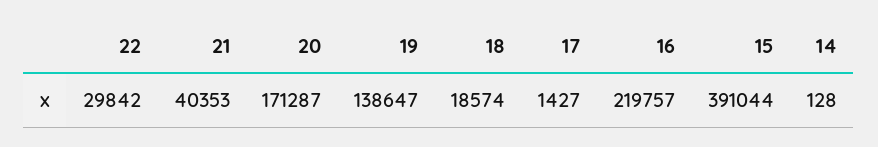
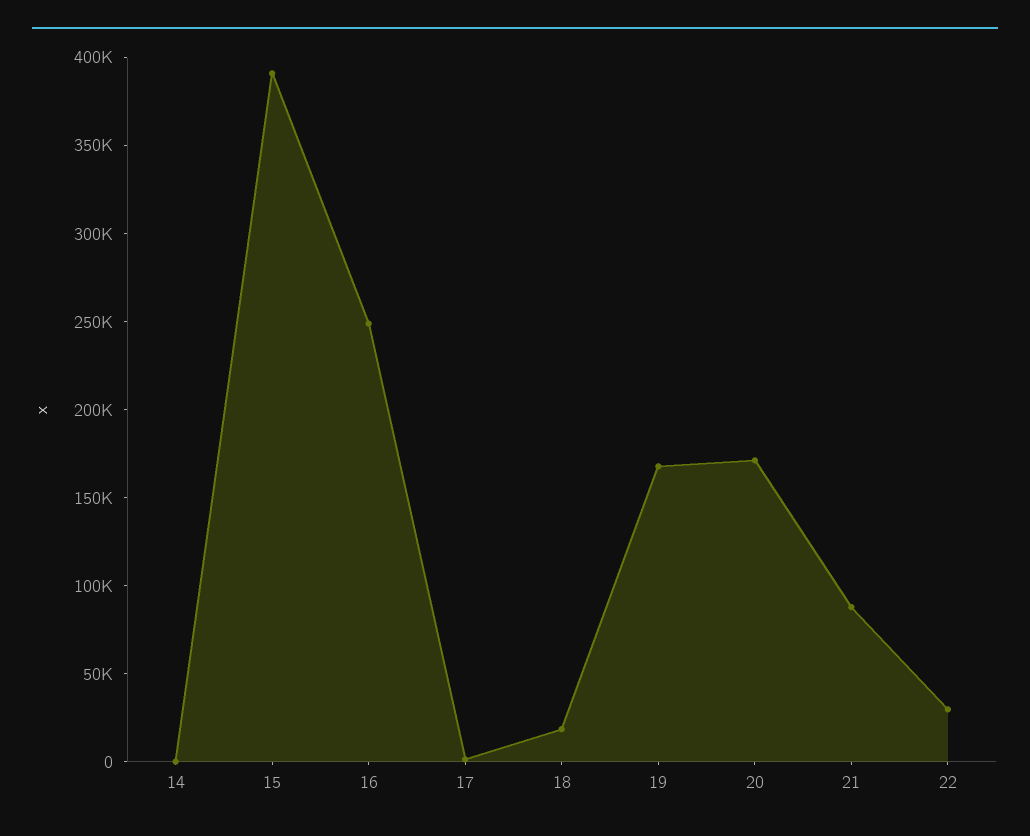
21: 40353 -> 90000
19: 138647 -> 170000
16: 219757 -> 250000

